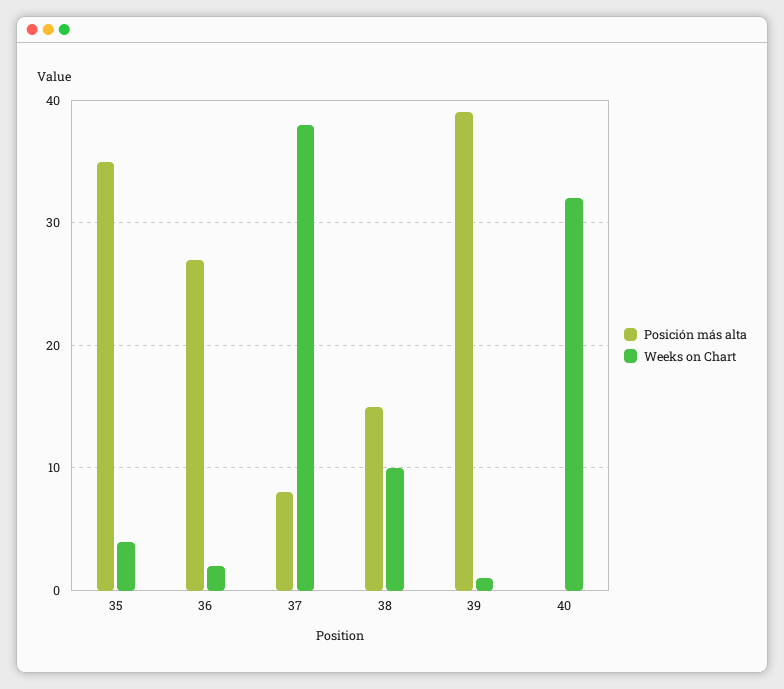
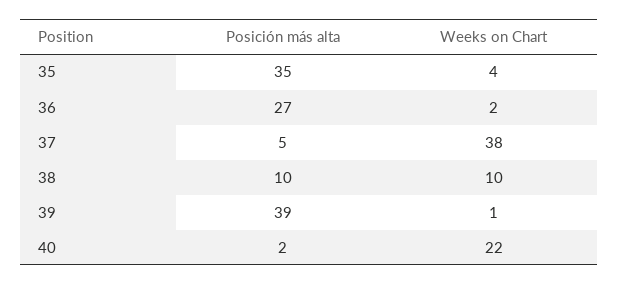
Posición más alta, 37: 8 -> 5
Posición más alta, 38: 15 -> 10
Posición más alta, 40: 0 -> 2
Weeks on Chart, 40: 32 -> 22

